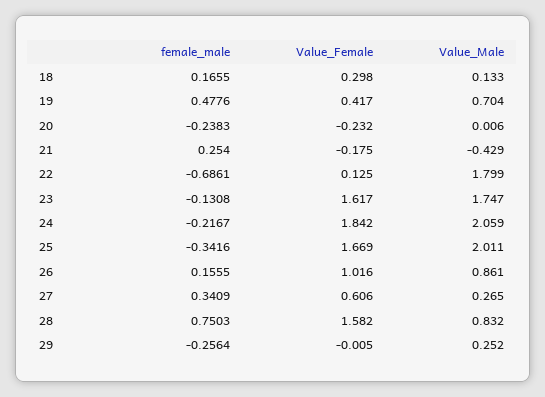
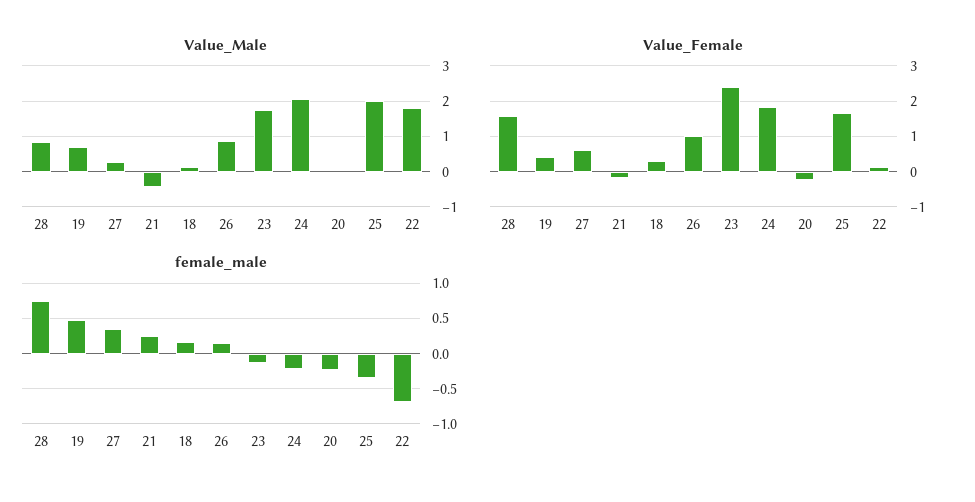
Value_Female, 23: 1.617 -> 2.4
female_male, 29: -0.2564 -> none
Value_Female, 29: -0.005 -> none
Value_Male, 29: 0.252 -> none

